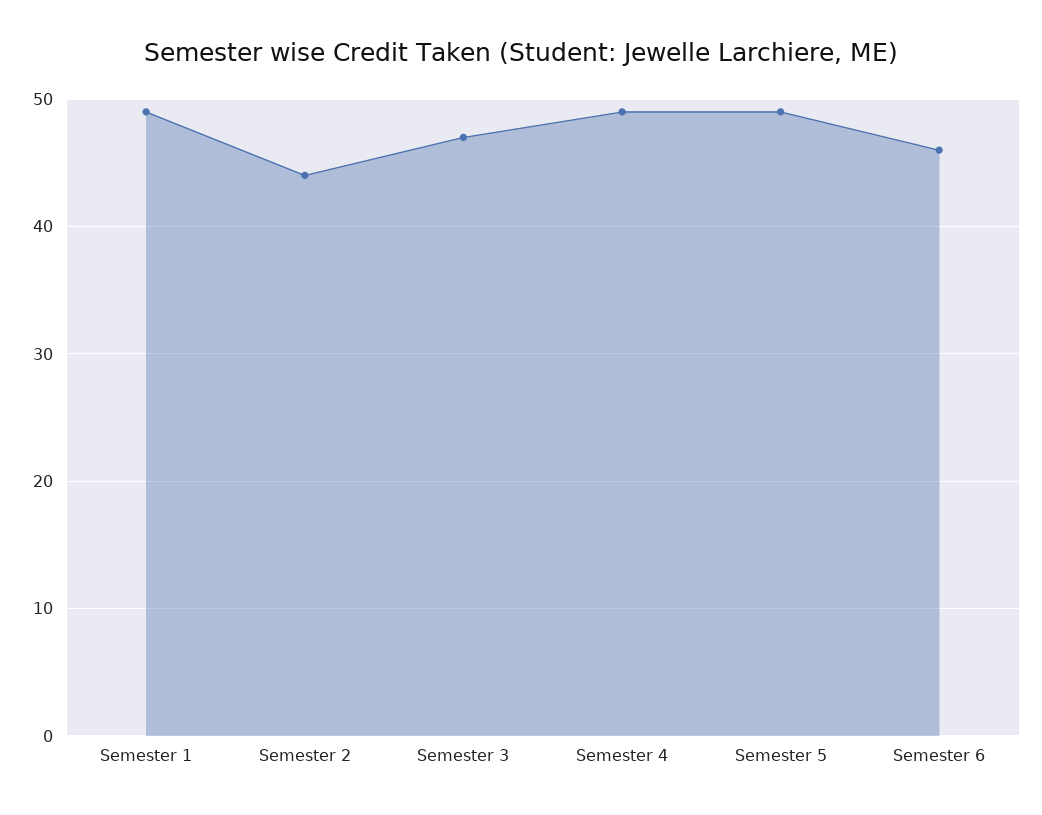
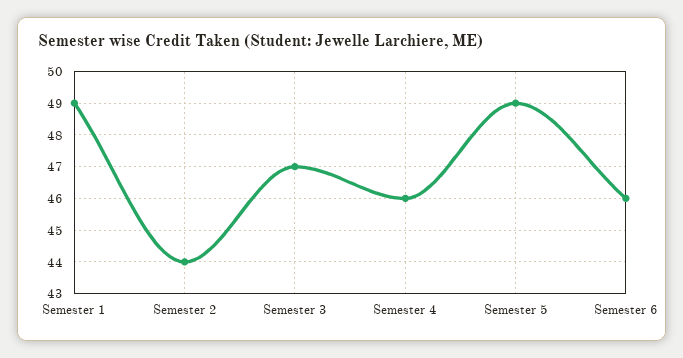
Semester 4: 49 -> 46

